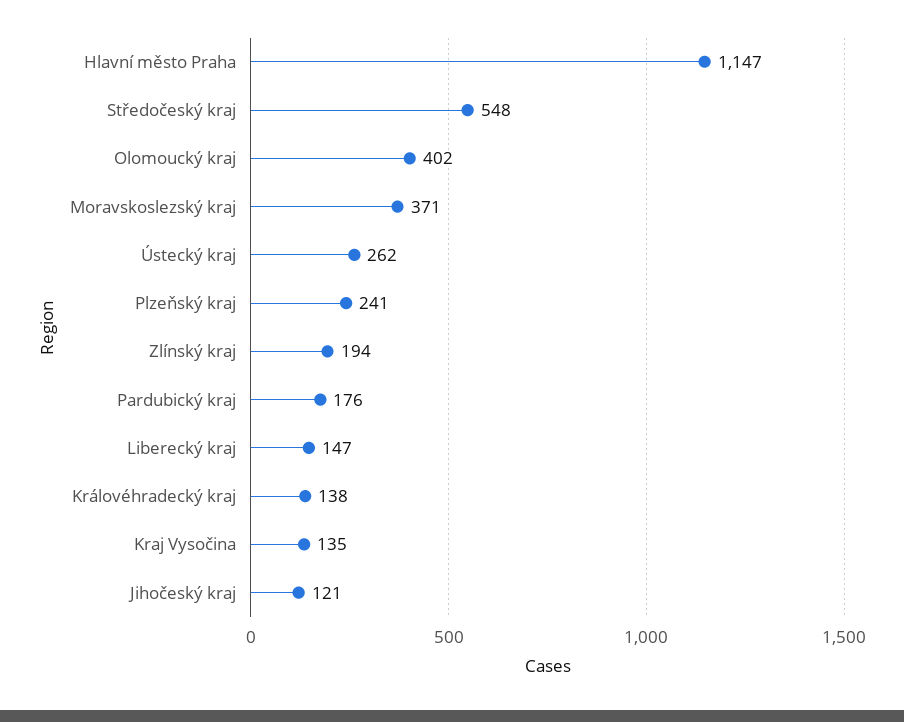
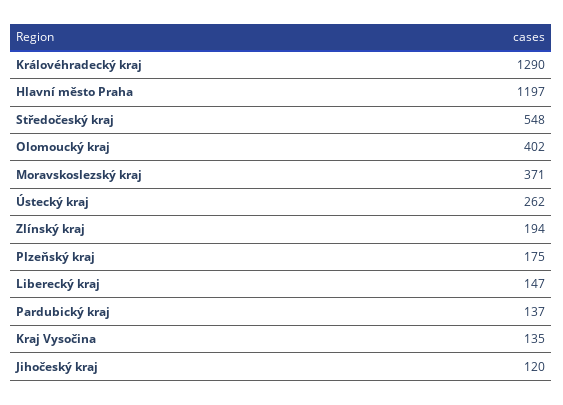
Hlavní město Praha: 1147 -> 1197
Plzeňský kraj: 241 -> 175
Pardubický kraj: 176 -> 137
Královéhradecký kraj: 138 -> 1290
Jihočeský kraj: 121 -> 120

